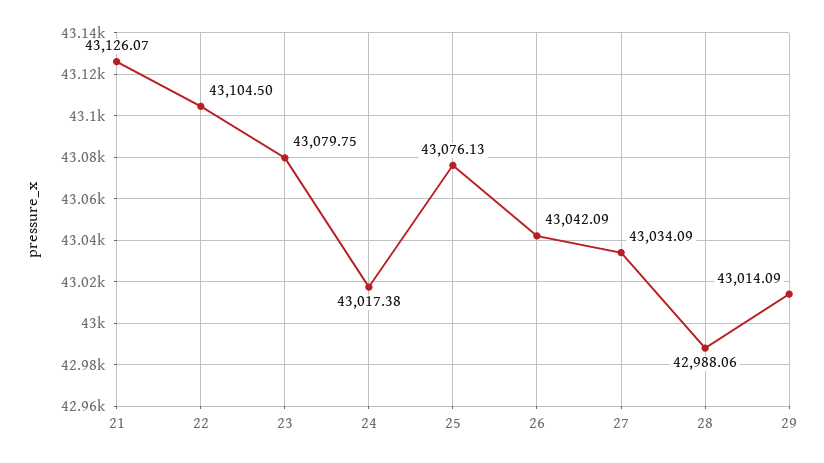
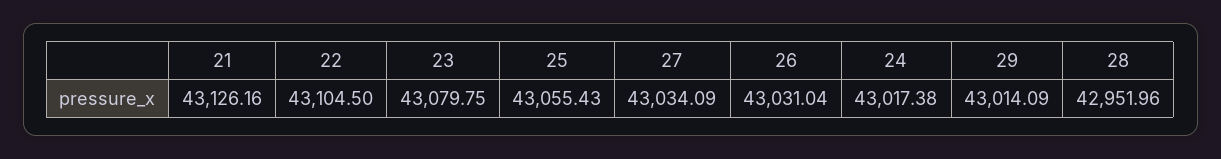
21: 43126.07 -> 43126.16
25: 43076.13 -> 43055.43
26: 43042.09 -> 43031.04
28: 42988.06 -> 42951.96

